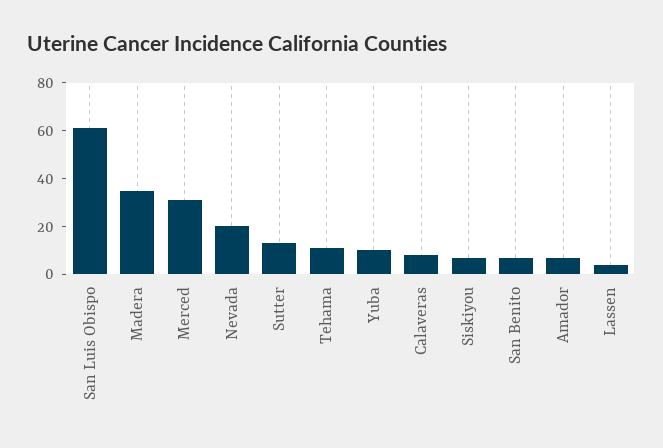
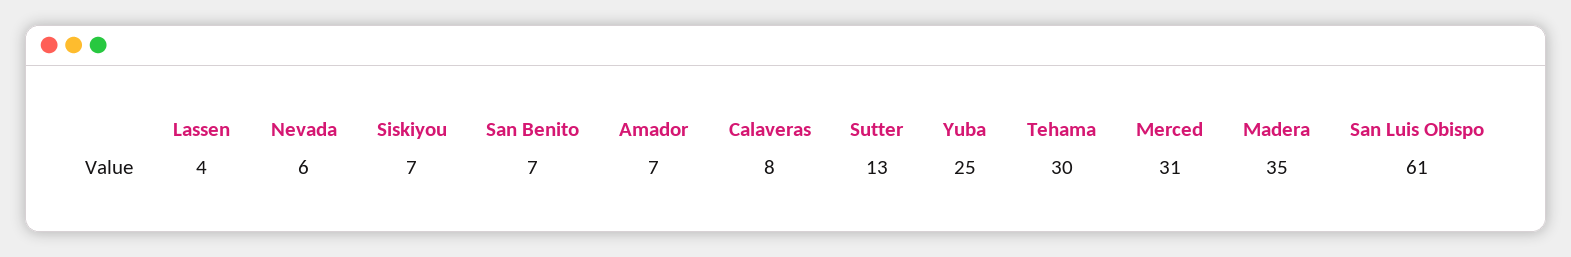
Nevada: 20 -> 6
Tehama: 10 -> 30
Yuba: 10 -> 25

